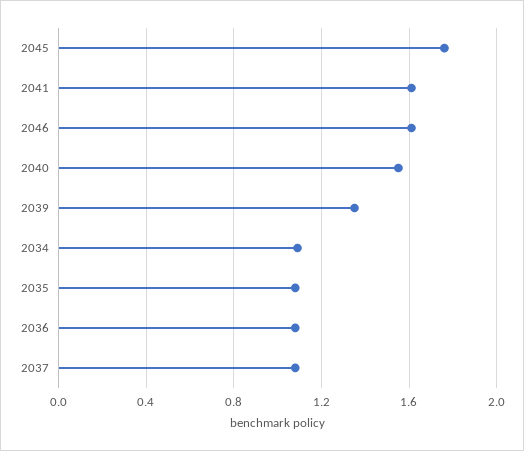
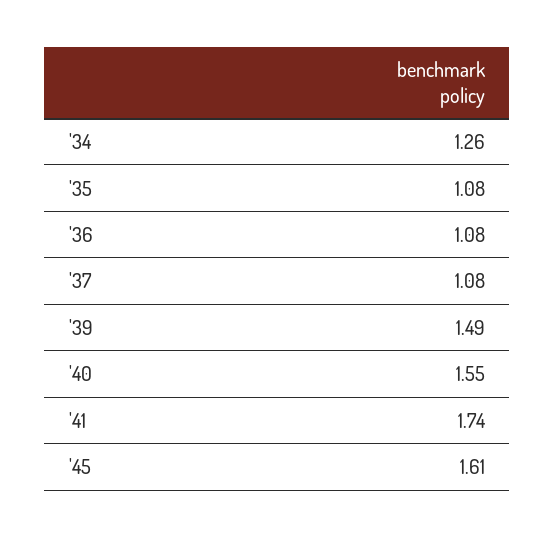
2045: 1.75 -> 1.61
2041: 1.6 -> 1.74
2046: 1.6 -> none
2039: 1.35 -> 1.49
2034: 1.1 -> 1.26

